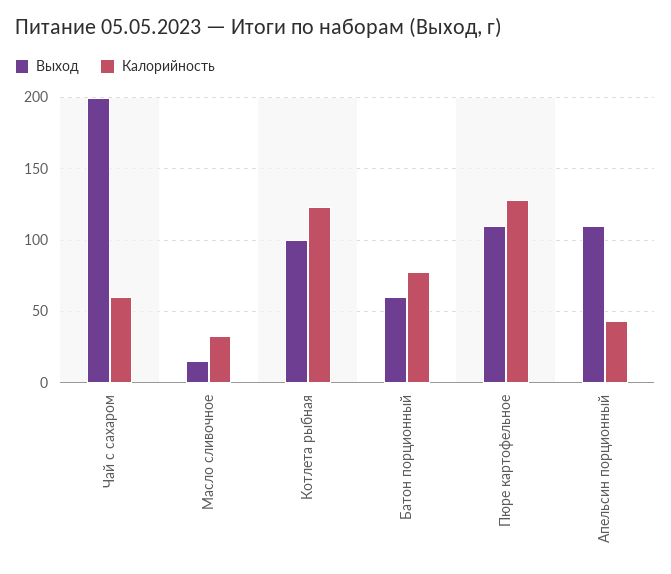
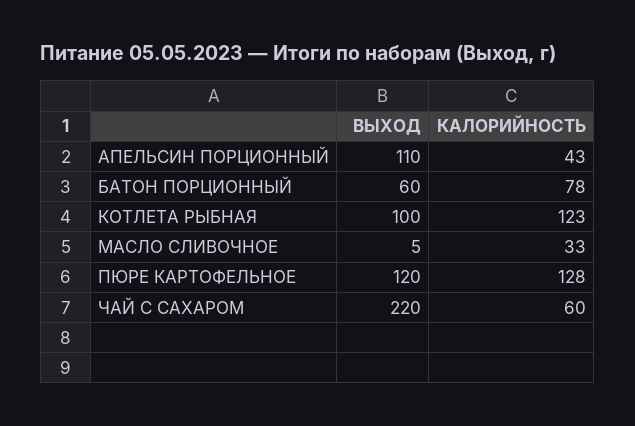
Выход, Чай с сахаром: 200 -> 220
Выход, Масло сливочное: 15 -> 5
Выход, Пюре картофельное: 110 -> 120

